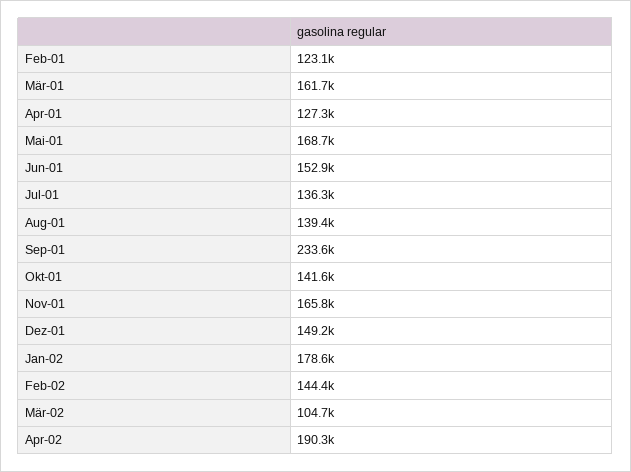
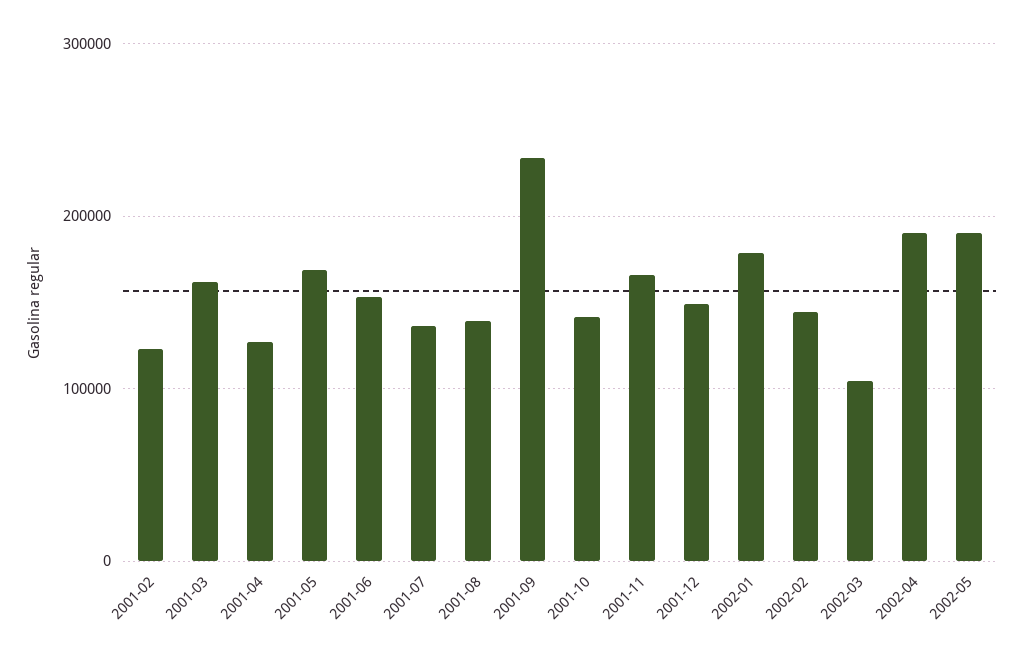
2002-05: none -> 190000

